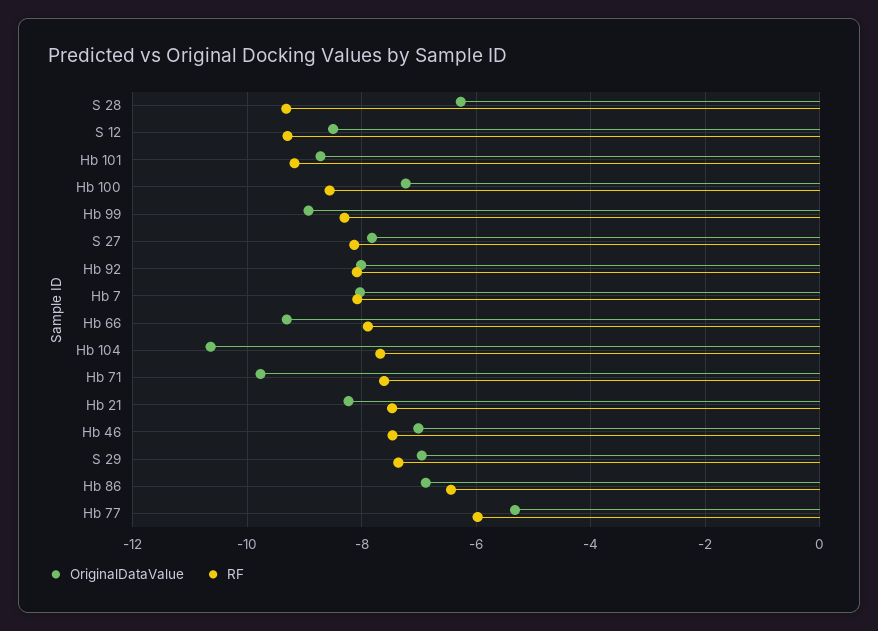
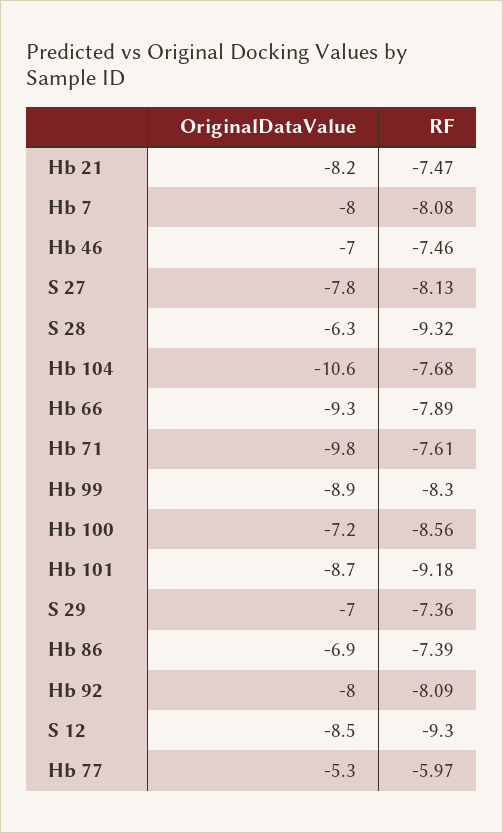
RF, Hb 86: -6.4 -> -7.39

